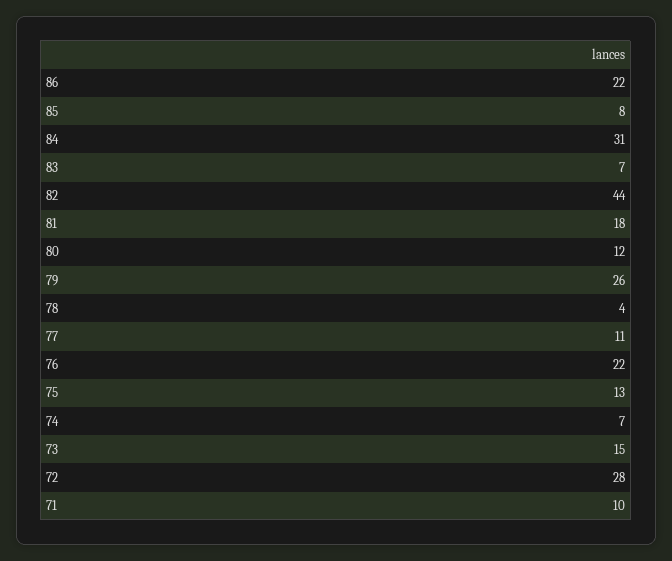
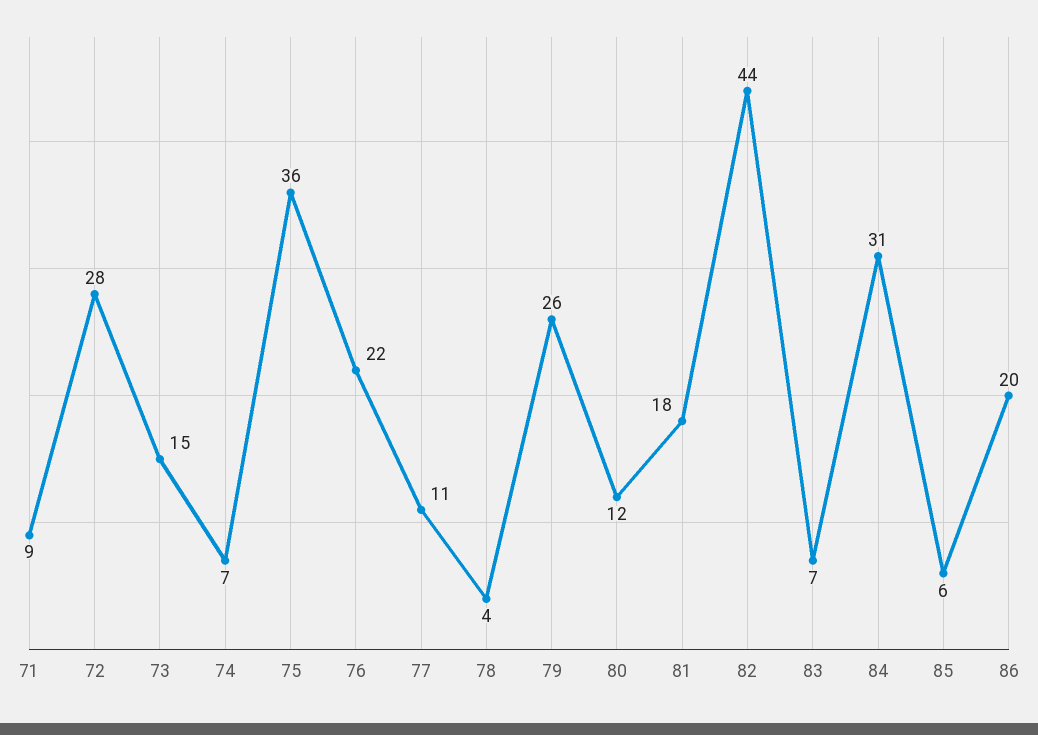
86: 22 -> 20
85: 8 -> 6
75: 13 -> 36
71: 10 -> 9

